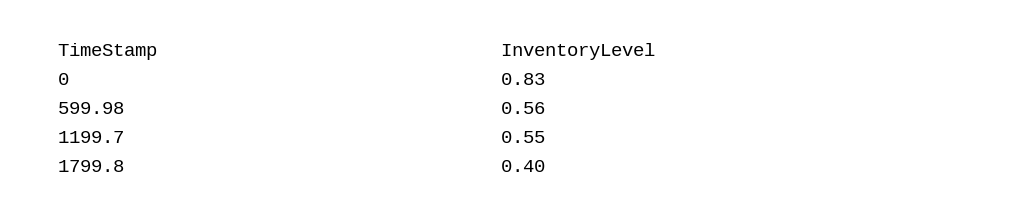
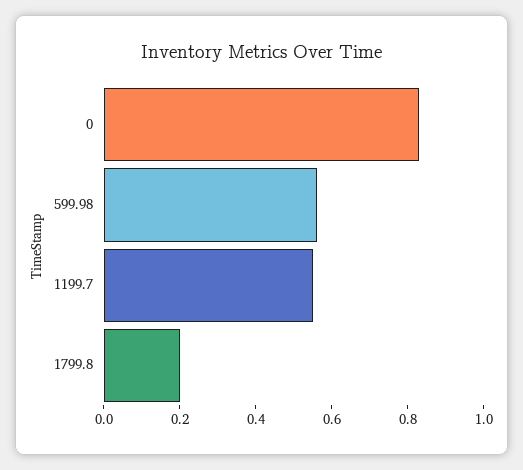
1799.8: 0.4 -> 0.2

